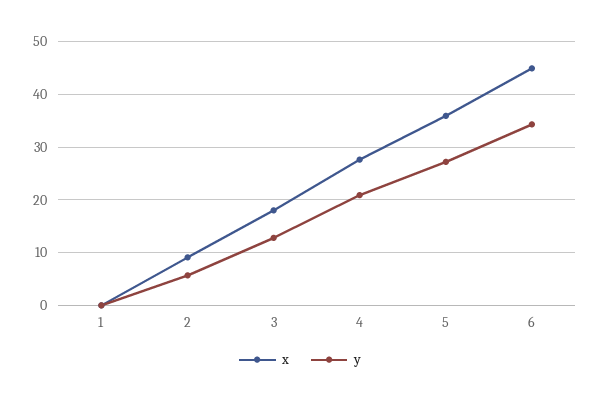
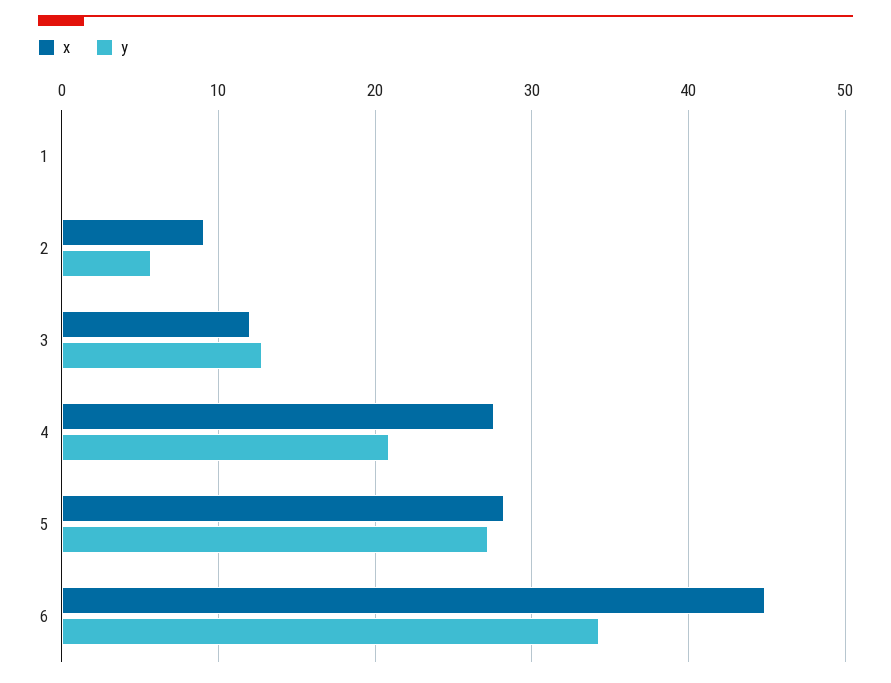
x, 3: 18 -> 12
x, 5: 36 -> 28

